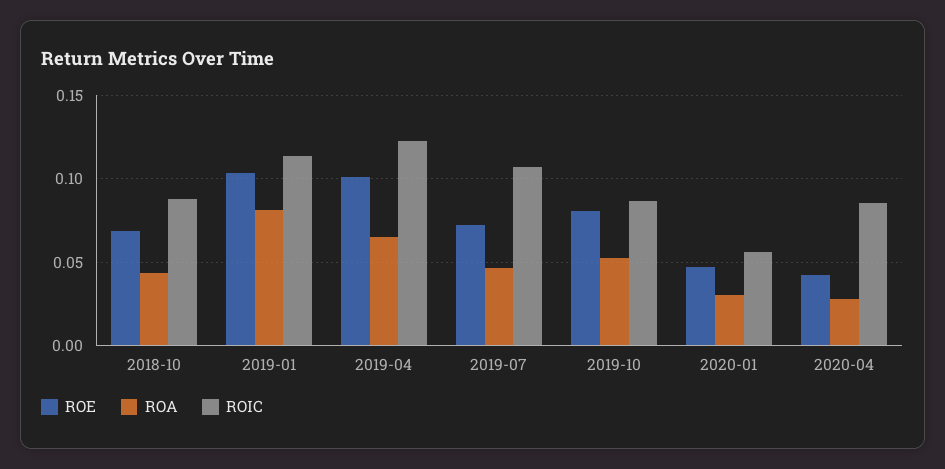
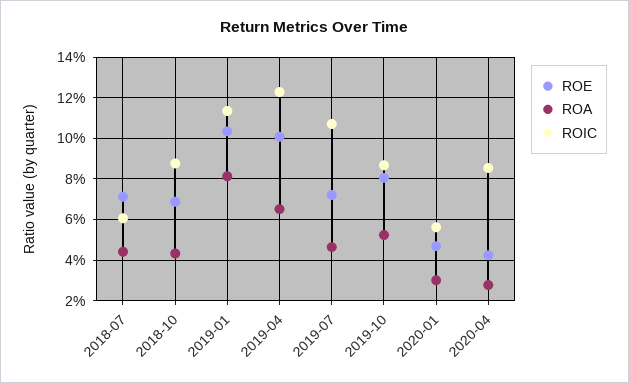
ROE, 2018-07: none -> 0.07
ROA, 2018-07: none -> 0.045
ROIC, 2018-07: none -> 0.06

